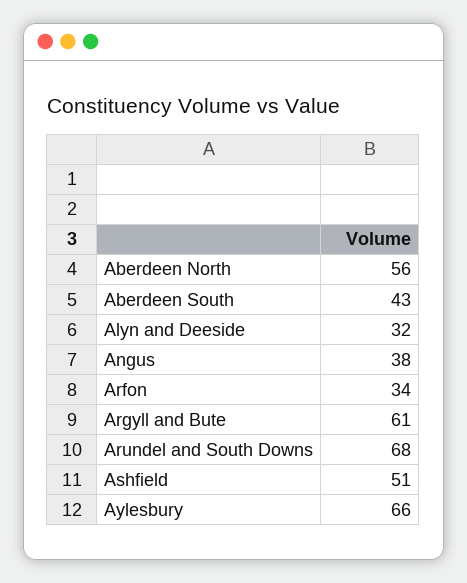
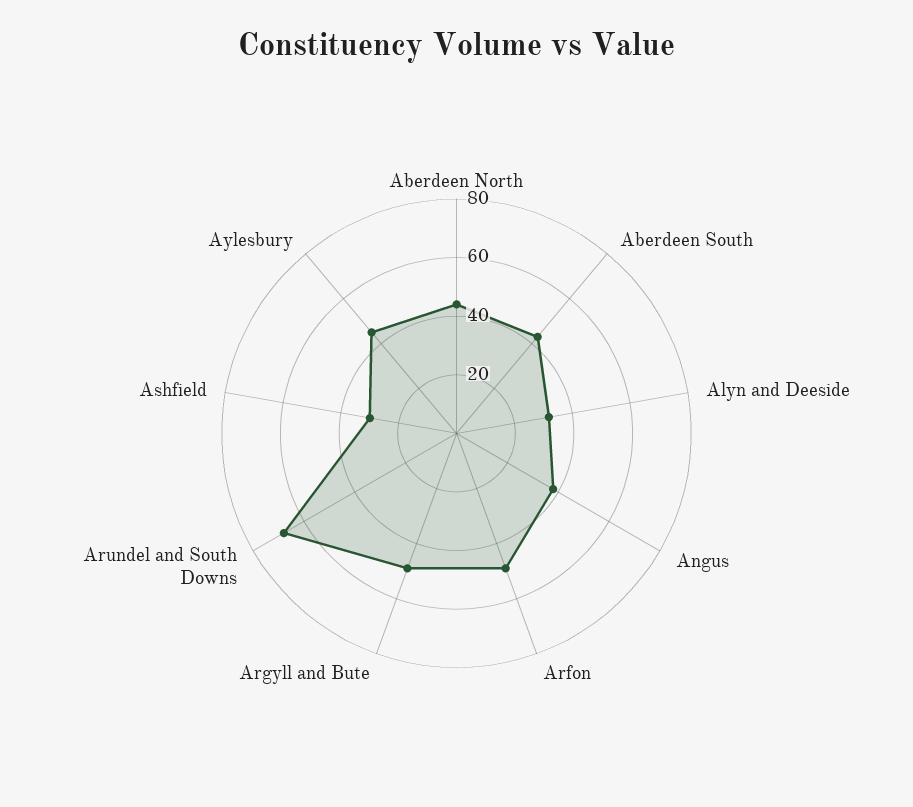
Aberdeen North: 56 -> 45
Arfon: 34 -> 50
Argyll and Bute: 61 -> 50
Ashfield: 51 -> 30
Aylesbury: 66 -> 45

